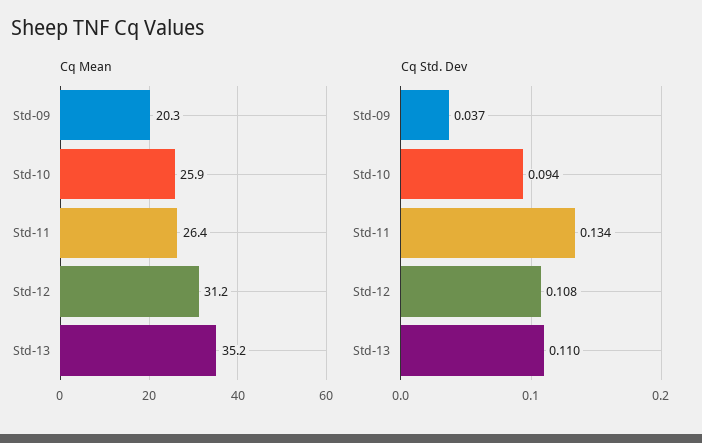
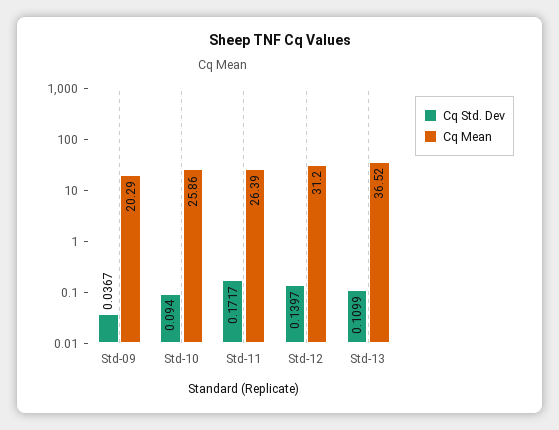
Cq Mean, Std-13: 35.2 -> 36.52
Cq Std. Dev, Std-11: 0.134 -> 0.1717
Cq Std. Dev, Std-12: 0.108 -> 0.1397

